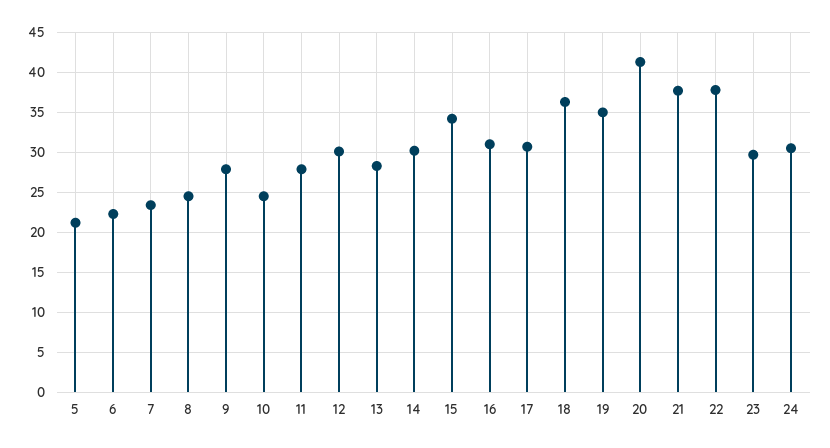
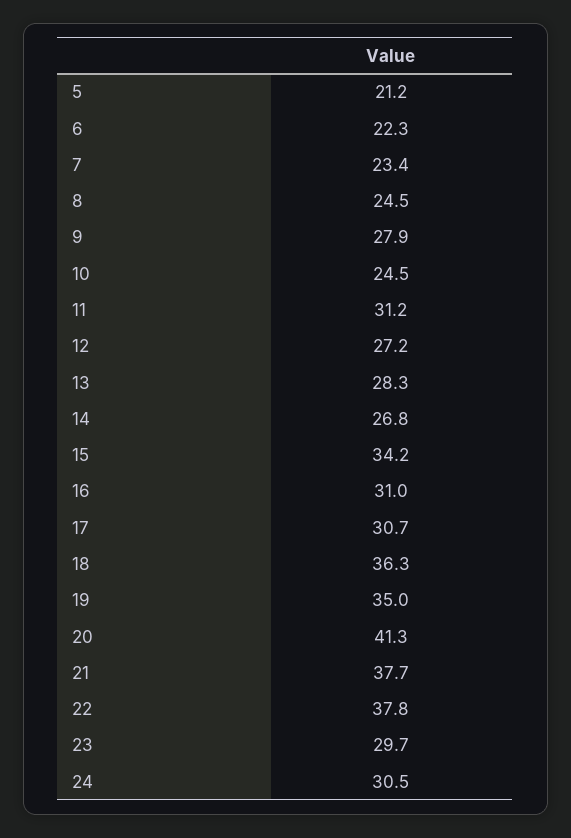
11: 28 -> 31.2
12: 30 -> 27.2
14: 30 -> 26.8

